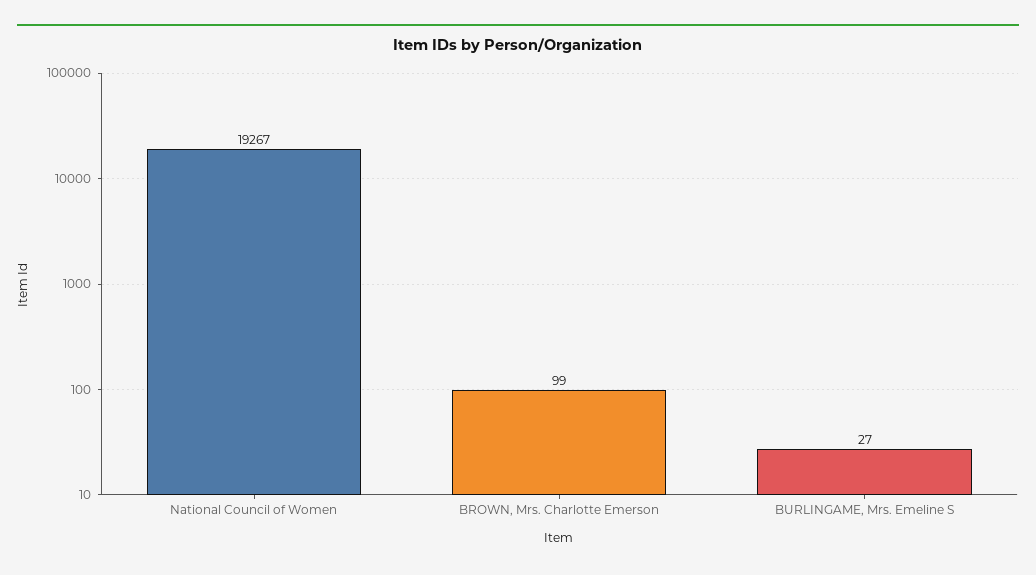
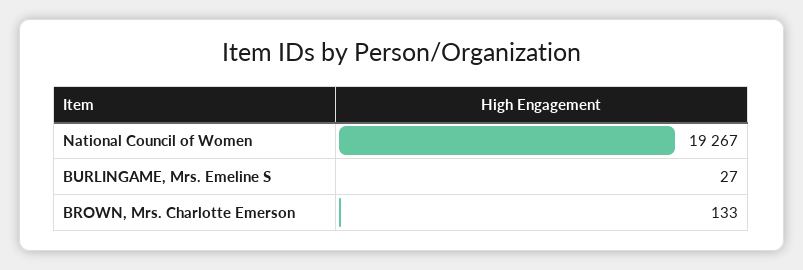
BROWN, Mrs. Charlotte Emerson: 99 -> 133

